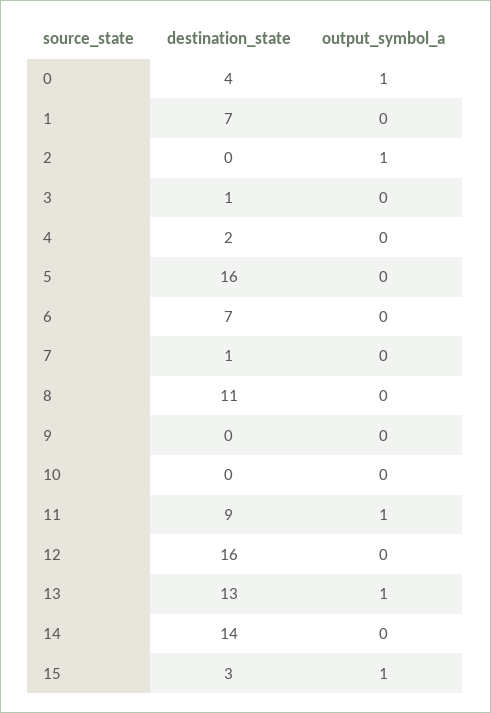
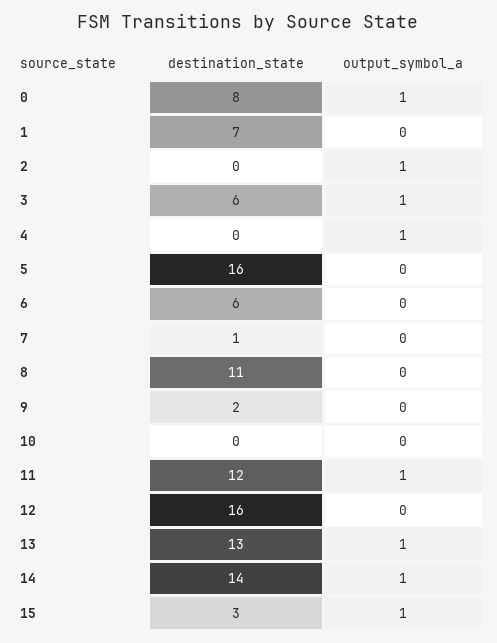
destination_state, 0: 4 -> 8
destination_state, 3: 1 -> 6
output_symbol_a, 3: 0 -> 1
destination_state, 4: 2 -> 0
output_symbol_a, 4: 0 -> 1
destination_state, 6: 7 -> 6
destination_state, 9: 0 -> 2
destination_state, 11: 9 -> 12
output_symbol_a, 14: 0 -> 1

